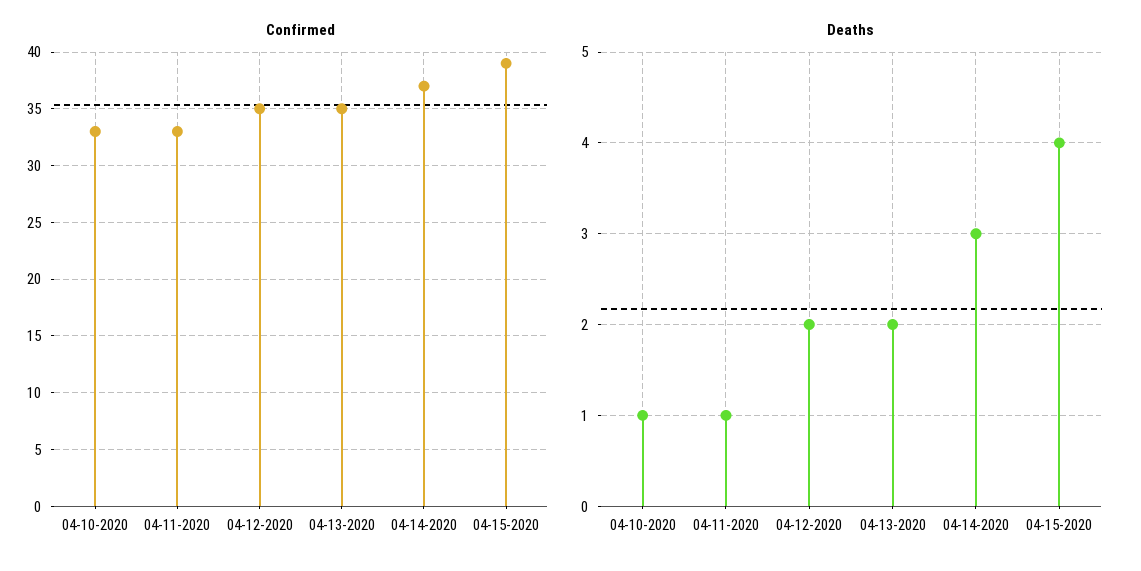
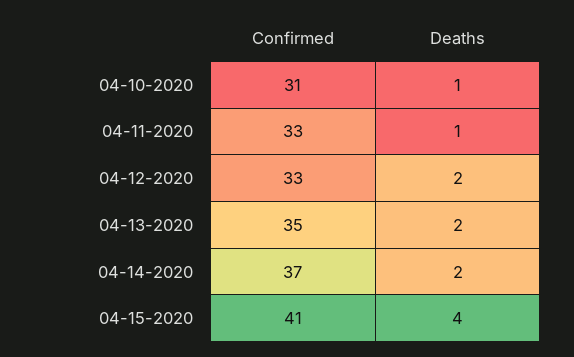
Confirmed, 04-10-2020: 33 -> 31
Confirmed, 04-12-2020: 35 -> 33
Confirmed, 04-15-2020: 39 -> 41
Deaths, 04-14-2020: 3 -> 2

